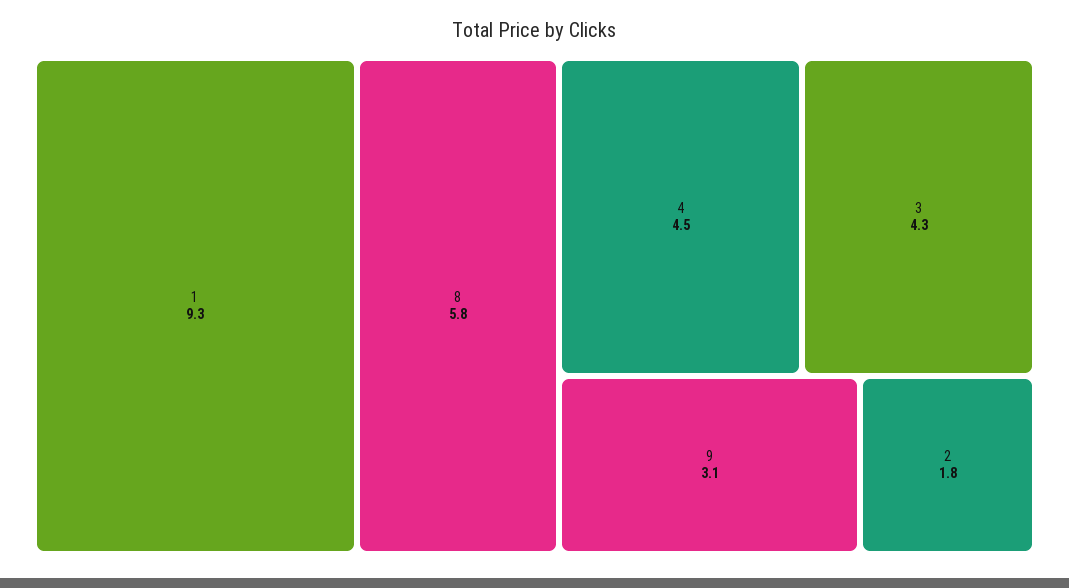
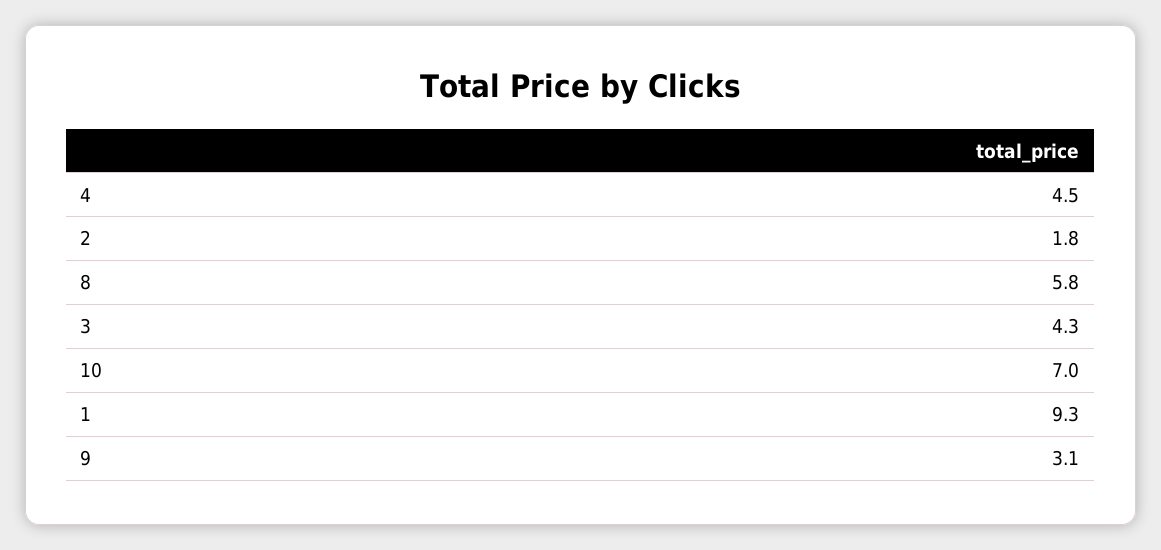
10: none -> 7

